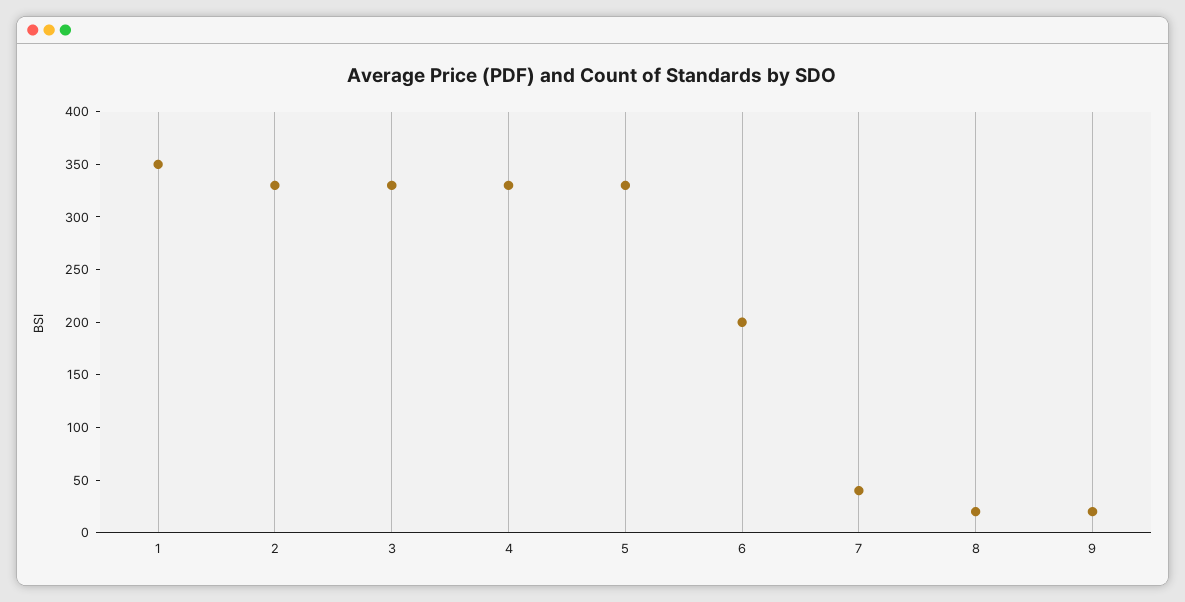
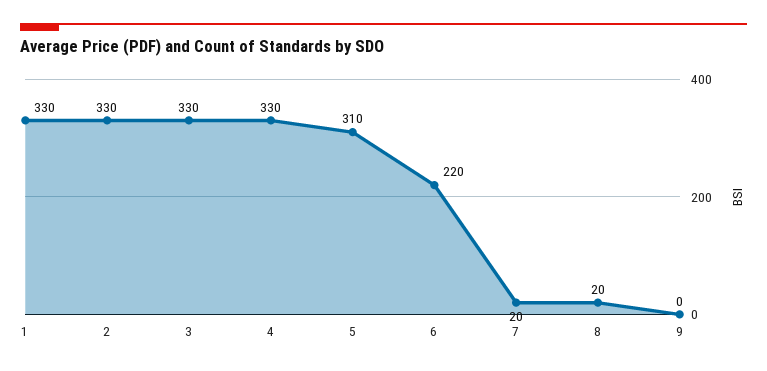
1: 350 -> 330
5: 330 -> 310
6: 200 -> 220
7: 40 -> 20
9: 20 -> 0

